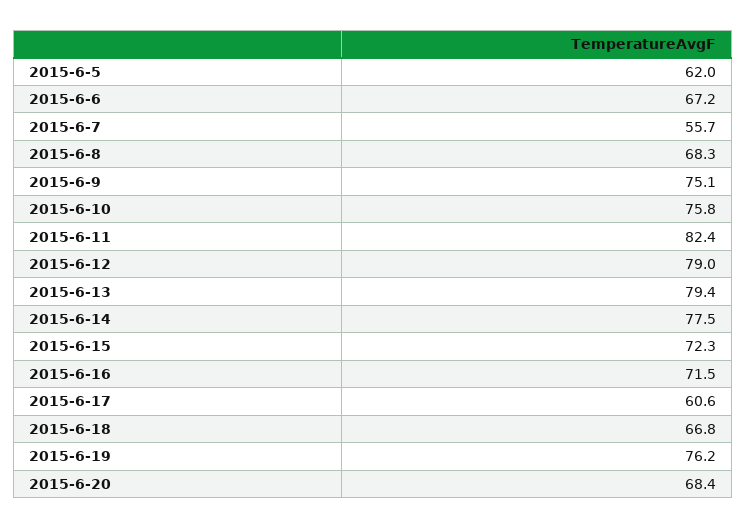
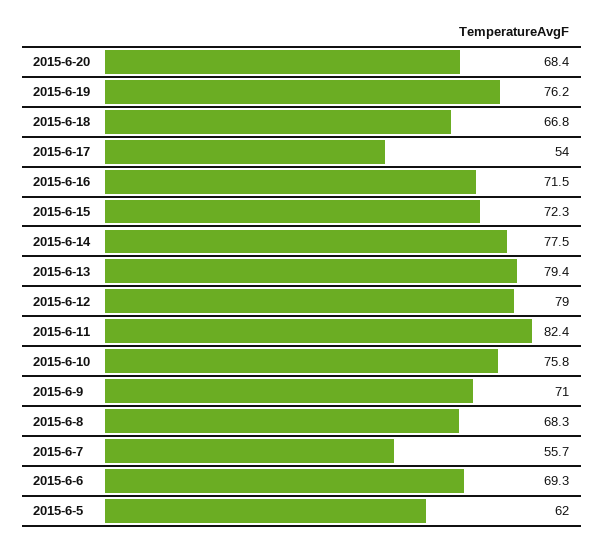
2015-6-6: 67.2 -> 69.3
2015-6-9: 75.1 -> 71
2015-6-17: 60.6 -> 54

